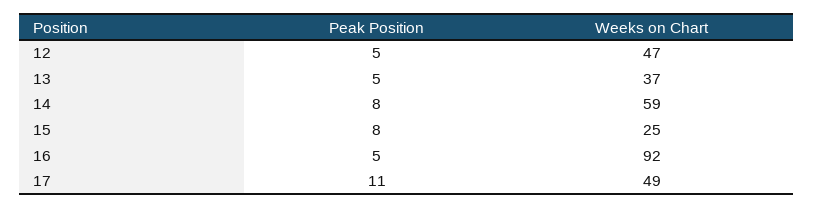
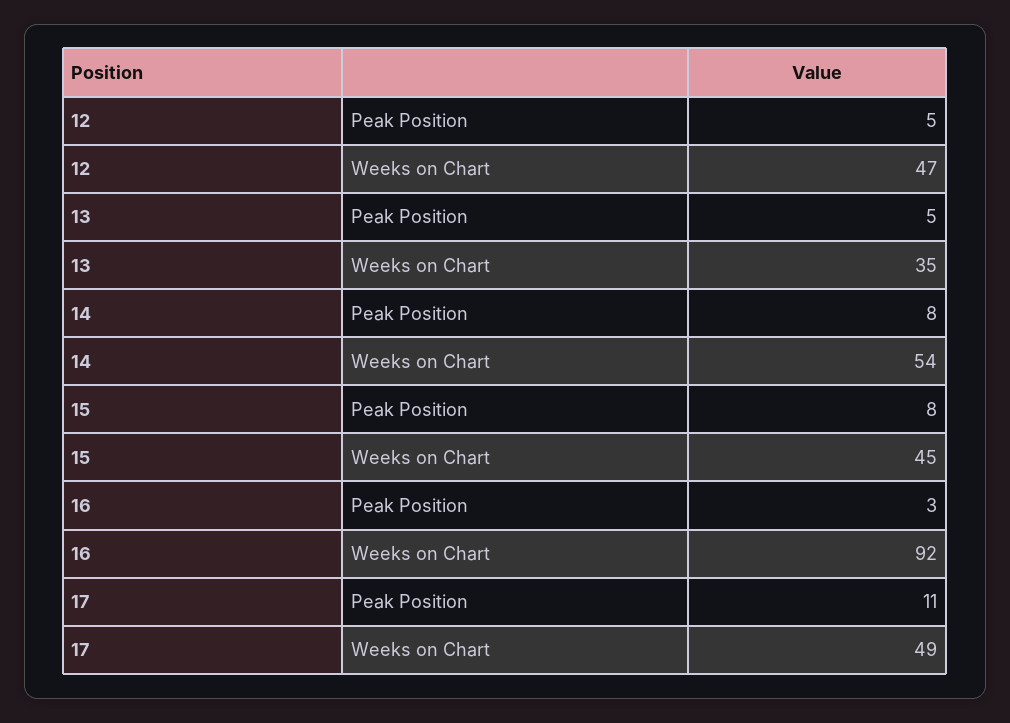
Weeks on Chart, 13: 37 -> 35
Weeks on Chart, 14: 59 -> 54
Weeks on Chart, 15: 25 -> 45
Peak Position, 16: 5 -> 3

